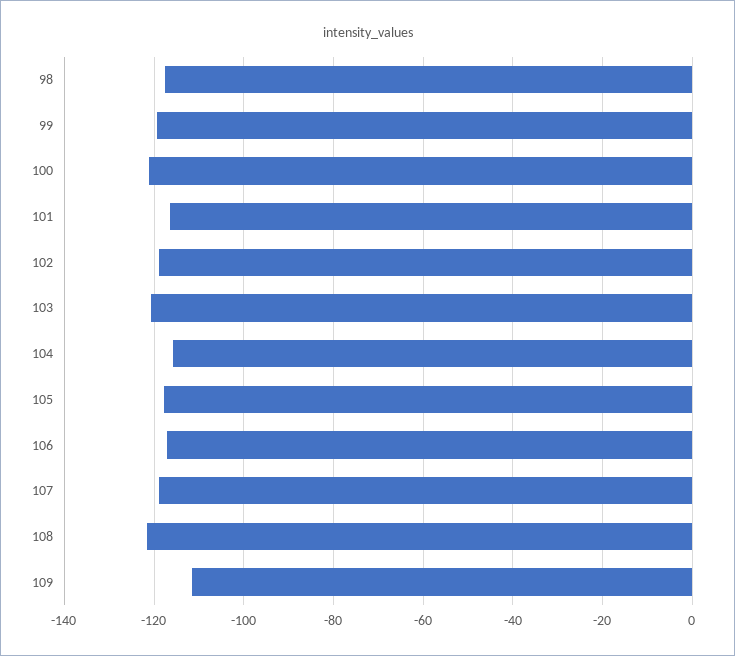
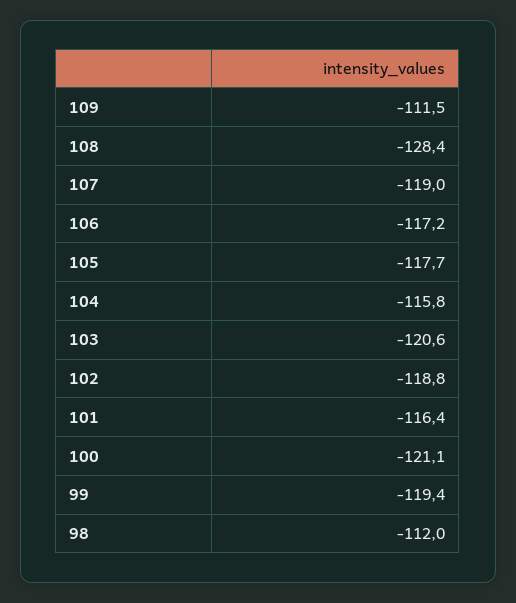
98: -118 -> -112
108: -122 -> -128.4

